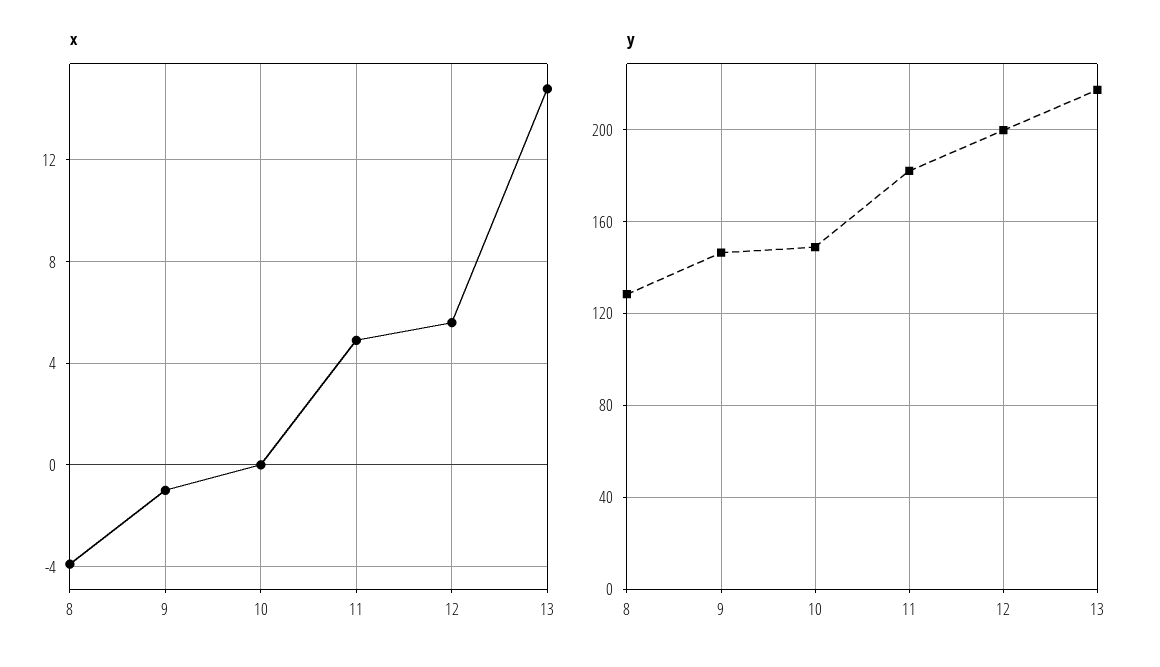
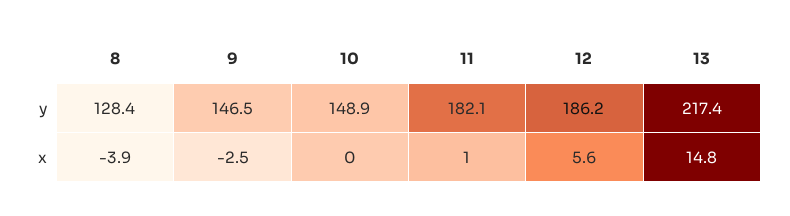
x, 9: -1 -> -2.5
x, 11: 5 -> 1
y, 12: 200 -> 186.2

